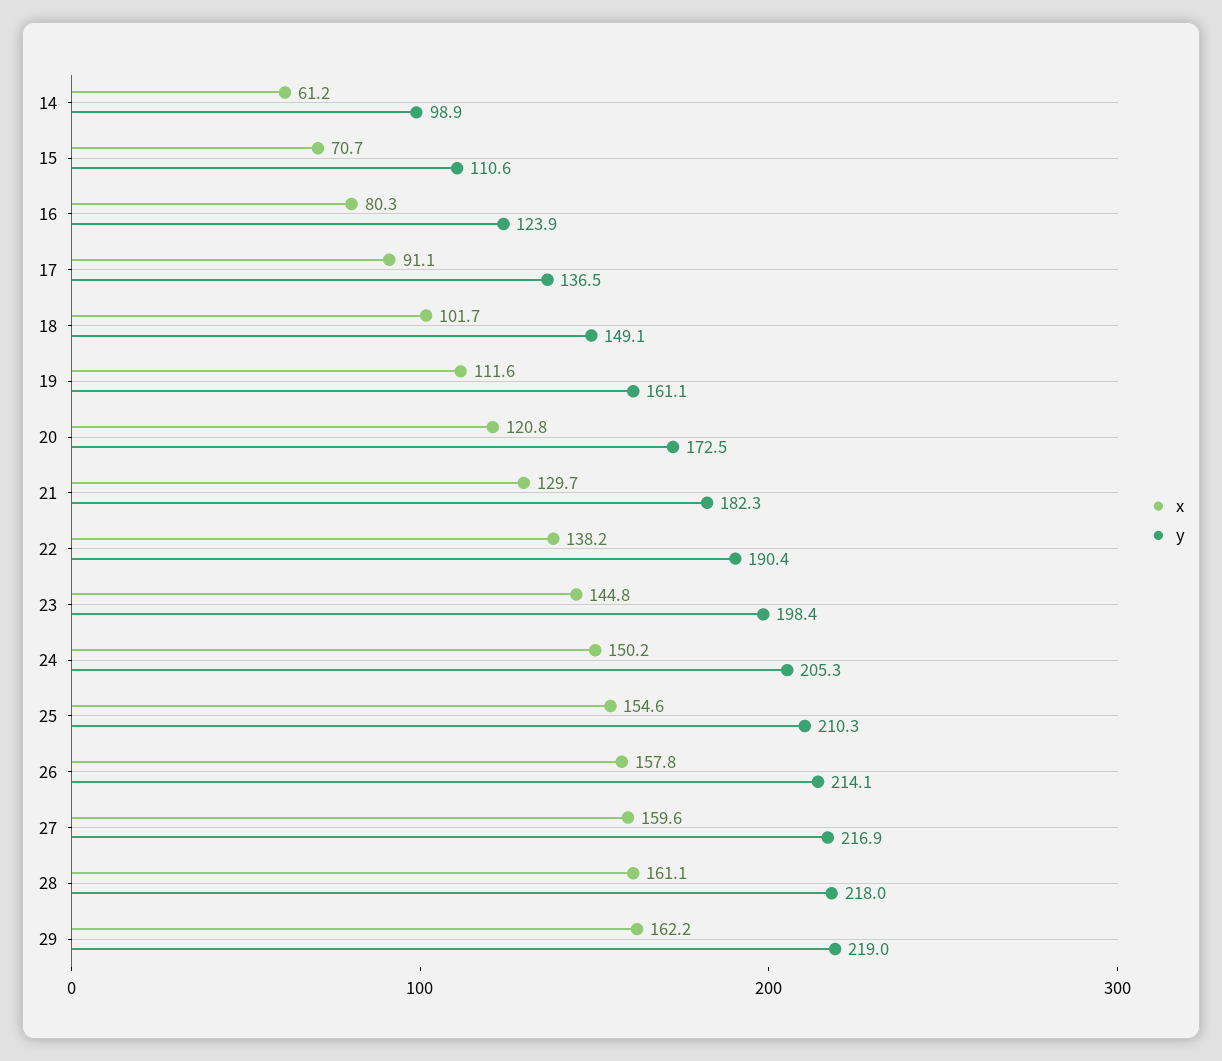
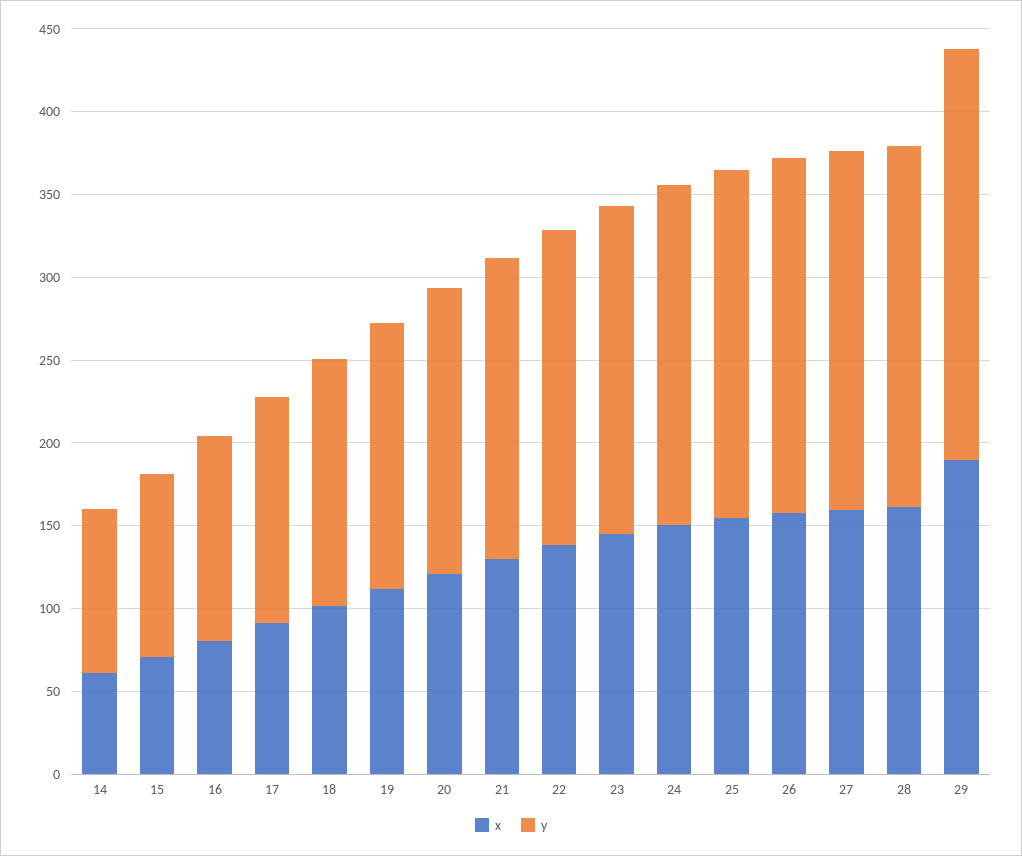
x, 29: 162.2 -> 190
y, 29: 219 -> 250

